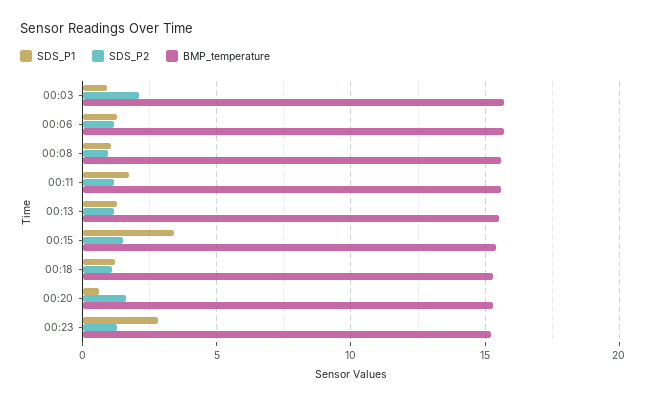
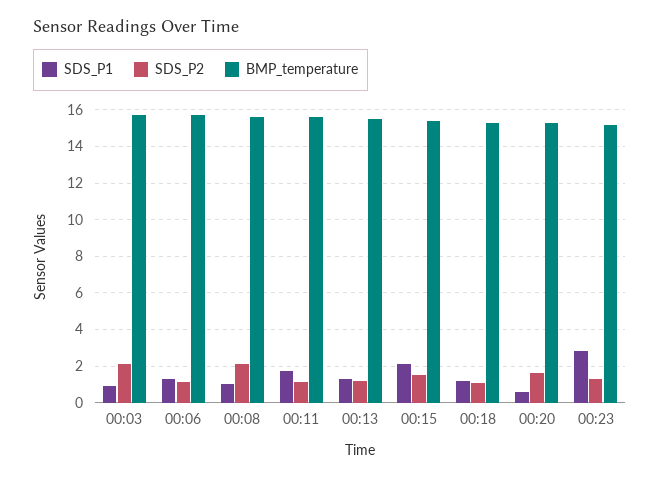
SDS_P2, 00:08: 1 -> 2
SDS_P1, 00:15: 3.5 -> 2

